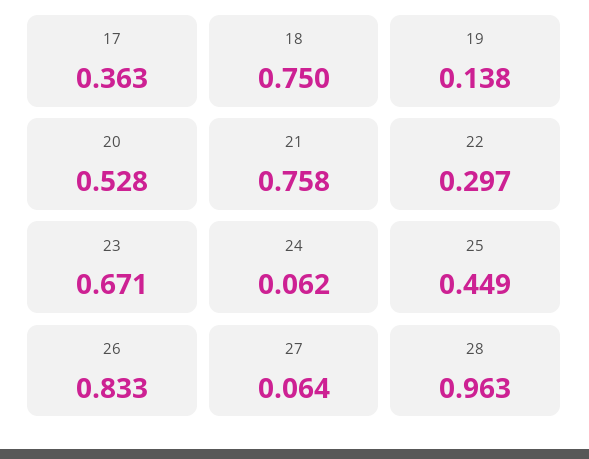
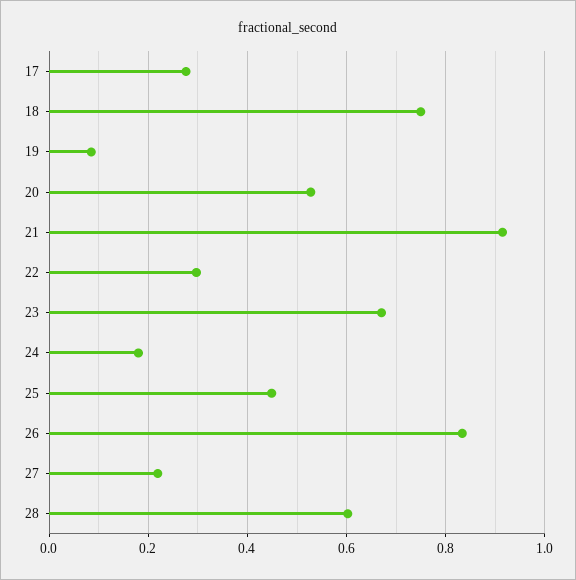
17: 0.363 -> 0.28
19: 0.138 -> 0.08
21: 0.758 -> 0.92
24: 0.062 -> 0.18
27: 0.064 -> 0.22
28: 0.963 -> 0.6

